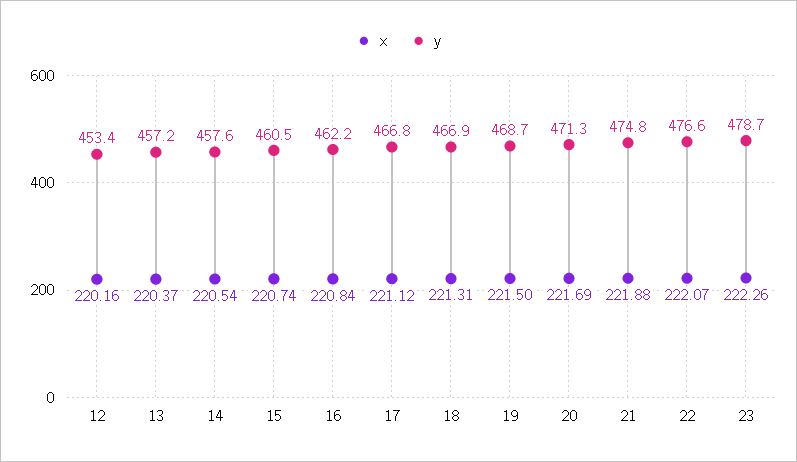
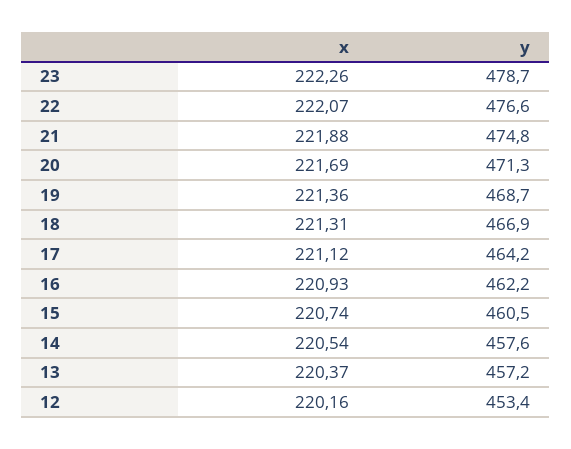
x, 16: 220.84 -> 220.93
y, 17: 466.8 -> 464.2
x, 19: 221.5 -> 221.36

